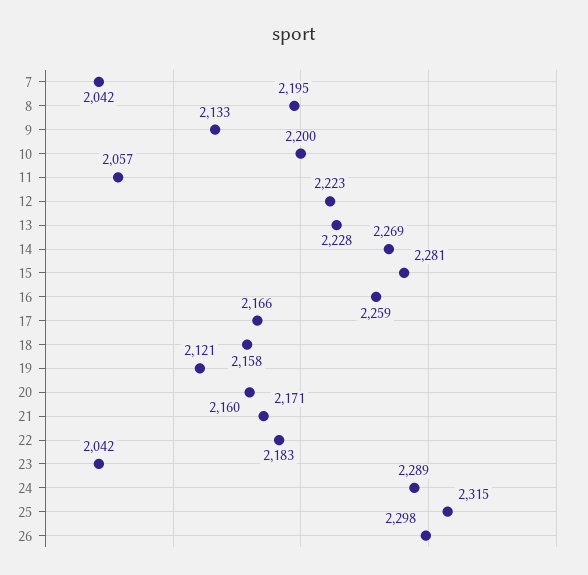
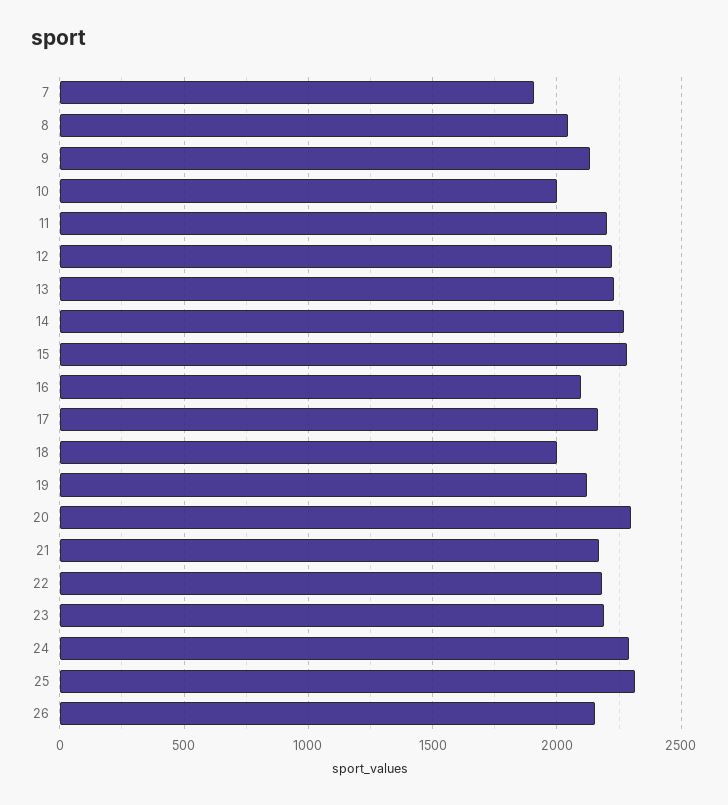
7: 2042 -> 1900
8: 2195 -> 2050
10: 2200 -> 2000
11: 2057 -> 2200
16: 2259 -> 2100
18: 2158 -> 2000
20: 2160 -> 2300
23: 2042 -> 2200
26: 2298 -> 2150

